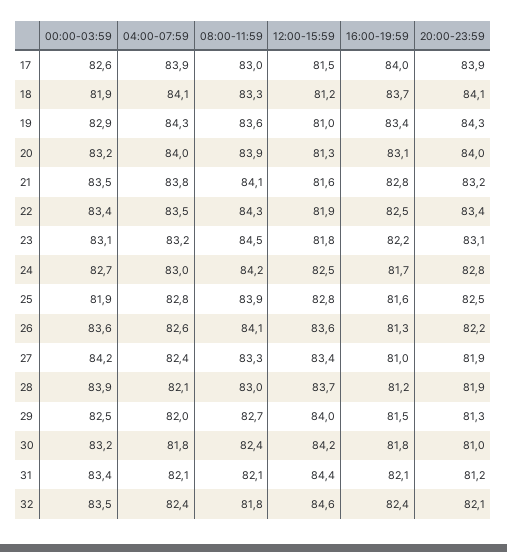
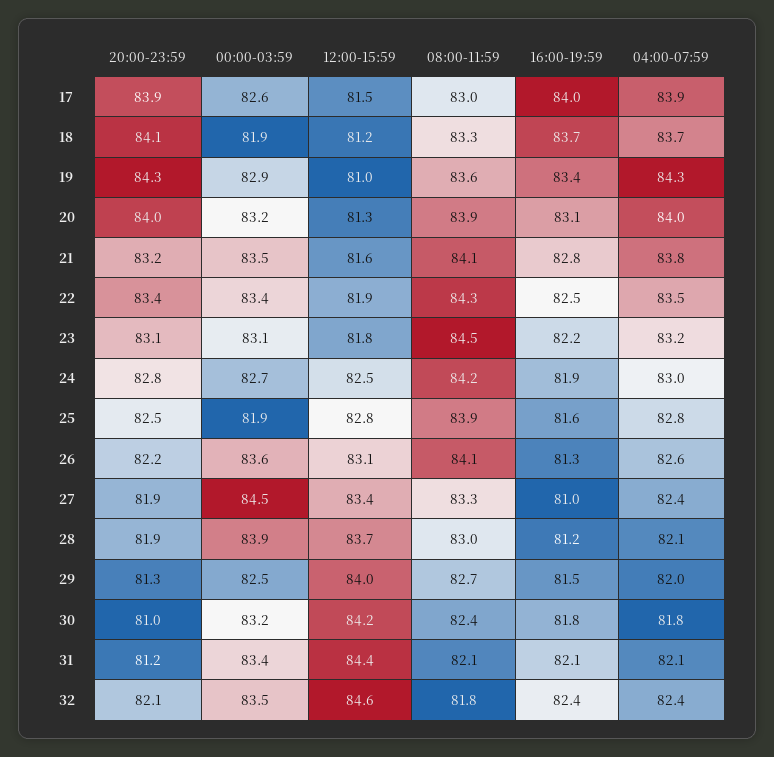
04:00-07:59, 18: 84.1 -> 83.7
16:00-19:59, 24: 81.7 -> 81.9
12:00-15:59, 26: 83.6 -> 83.1
00:00-03:59, 27: 84.2 -> 84.5

